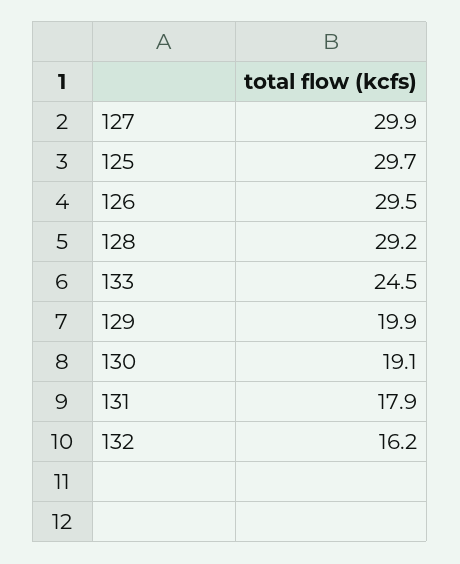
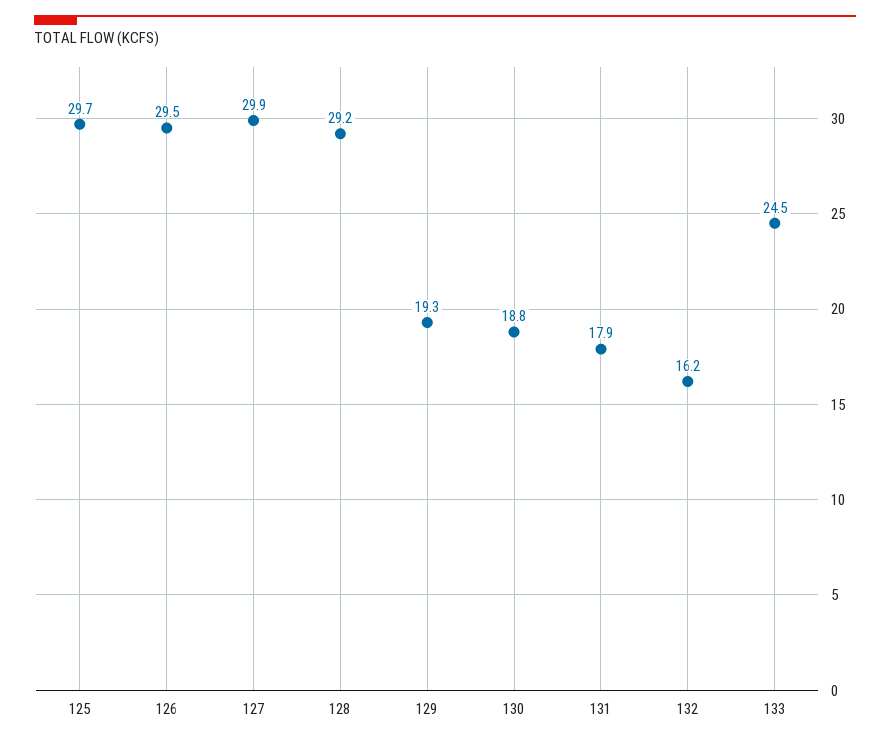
129: 19.9 -> 19.3
130: 19.1 -> 18.8

